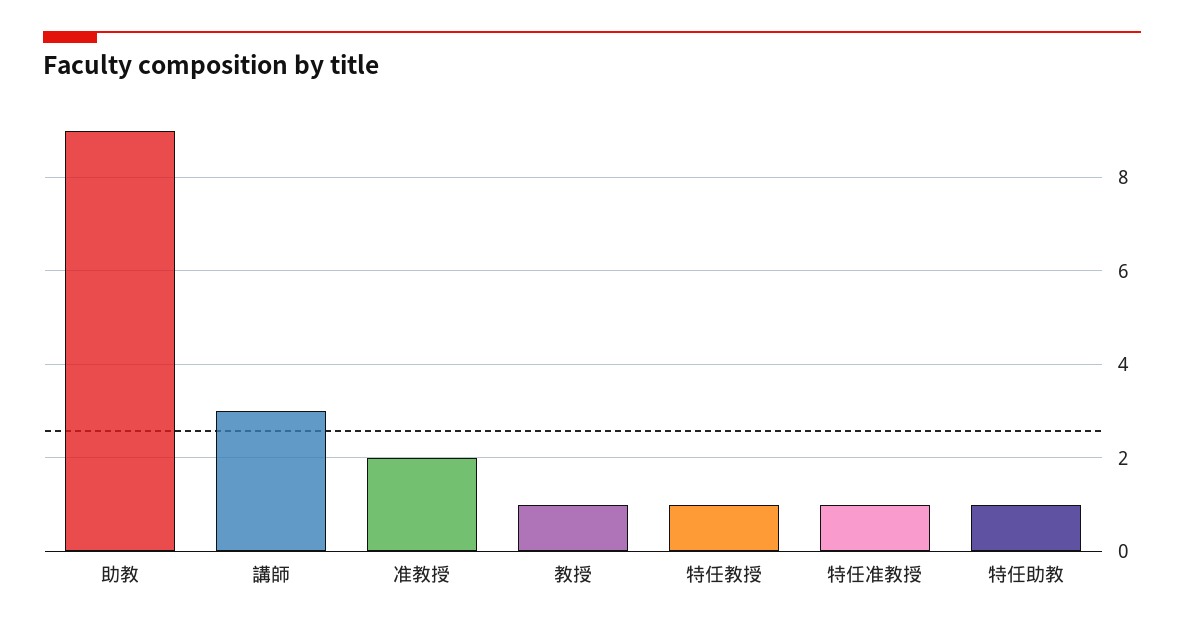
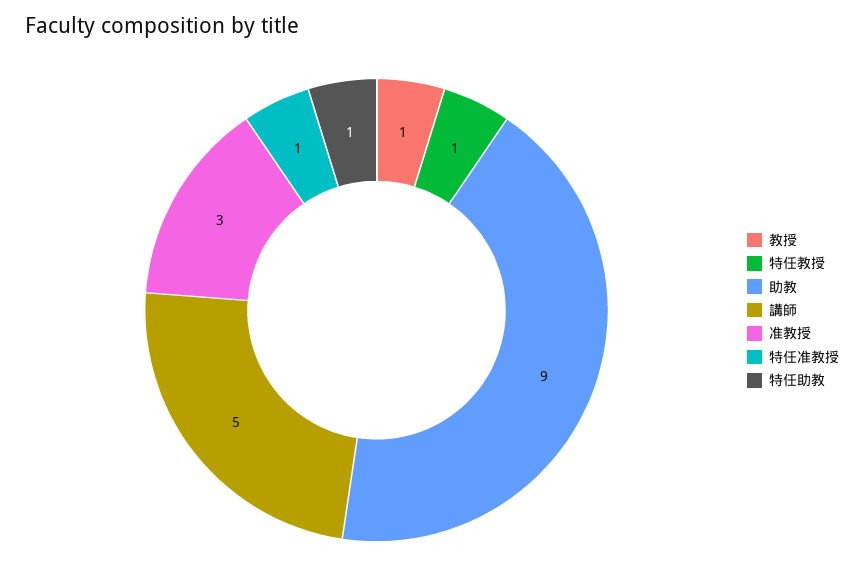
講師: 3 -> 5
准教授: 2 -> 3

